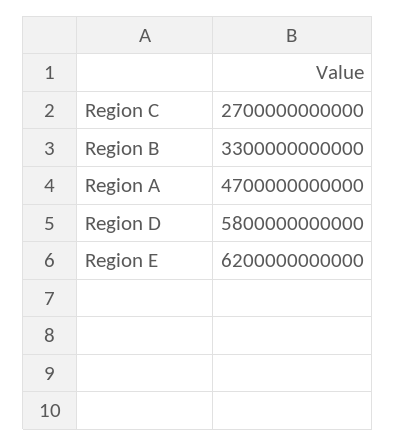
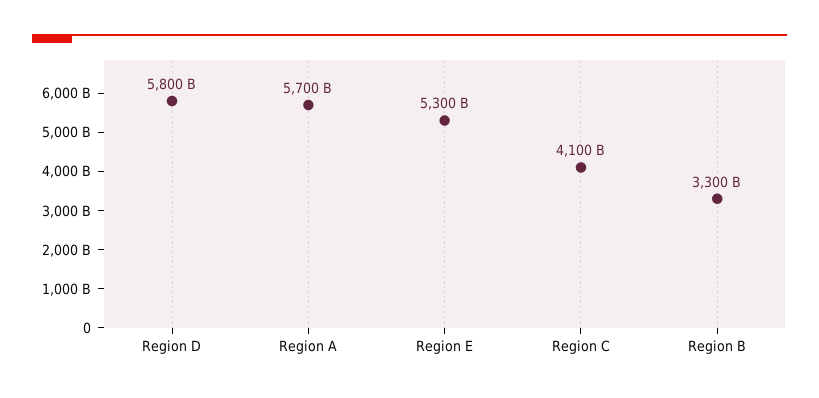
Region C: 2700000000000 -> 4100000000000
Region A: 4700000000000 -> 5700000000000
Region E: 6200000000000 -> 5300000000000

